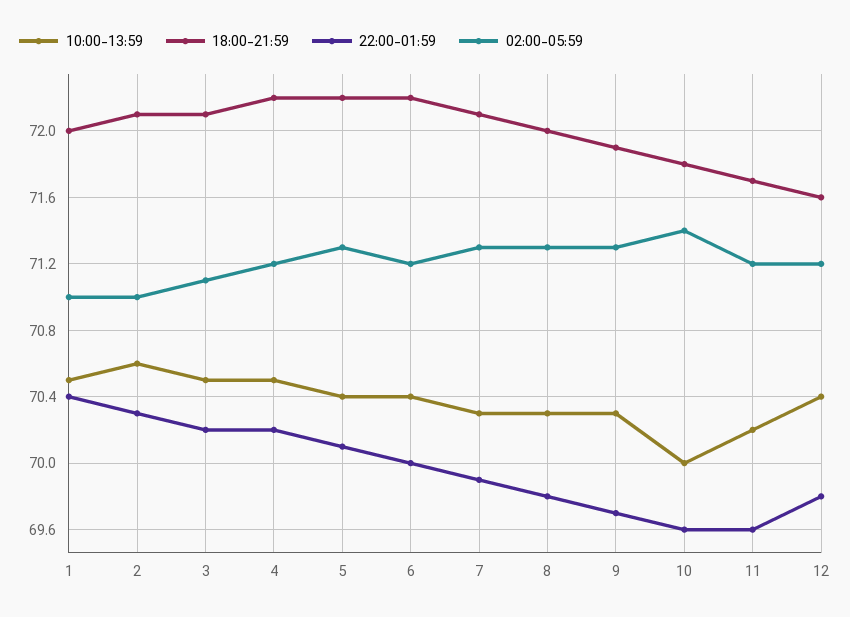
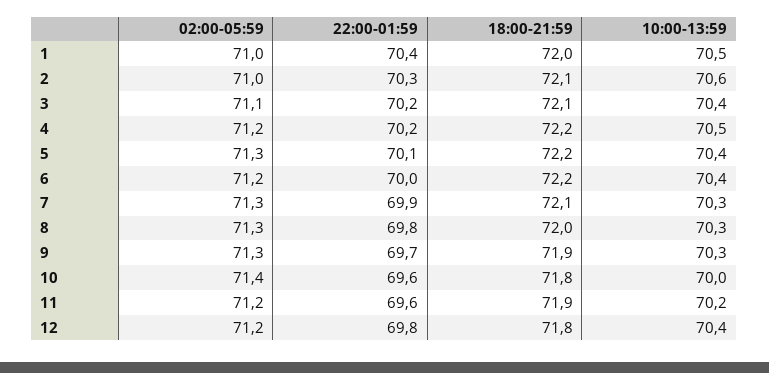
10:00-13:59, 3: 70.5 -> 70.4
18:00-21:59, 11: 71.7 -> 71.9
18:00-21:59, 12: 71.6 -> 71.8

